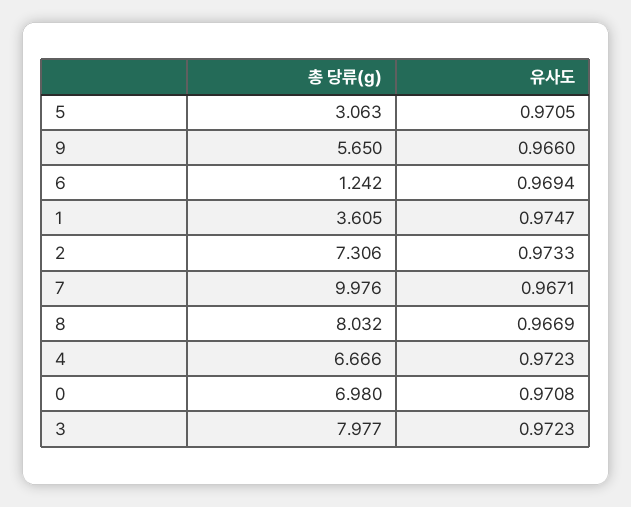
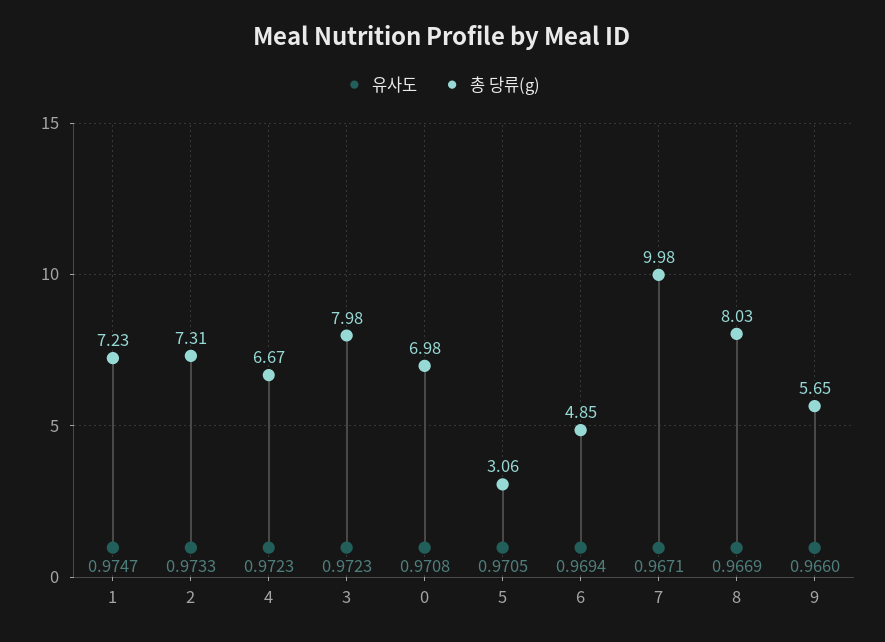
총 당류(g), 6: 1.242 -> 4.85
총 당류(g), 1: 3.605 -> 7.23

